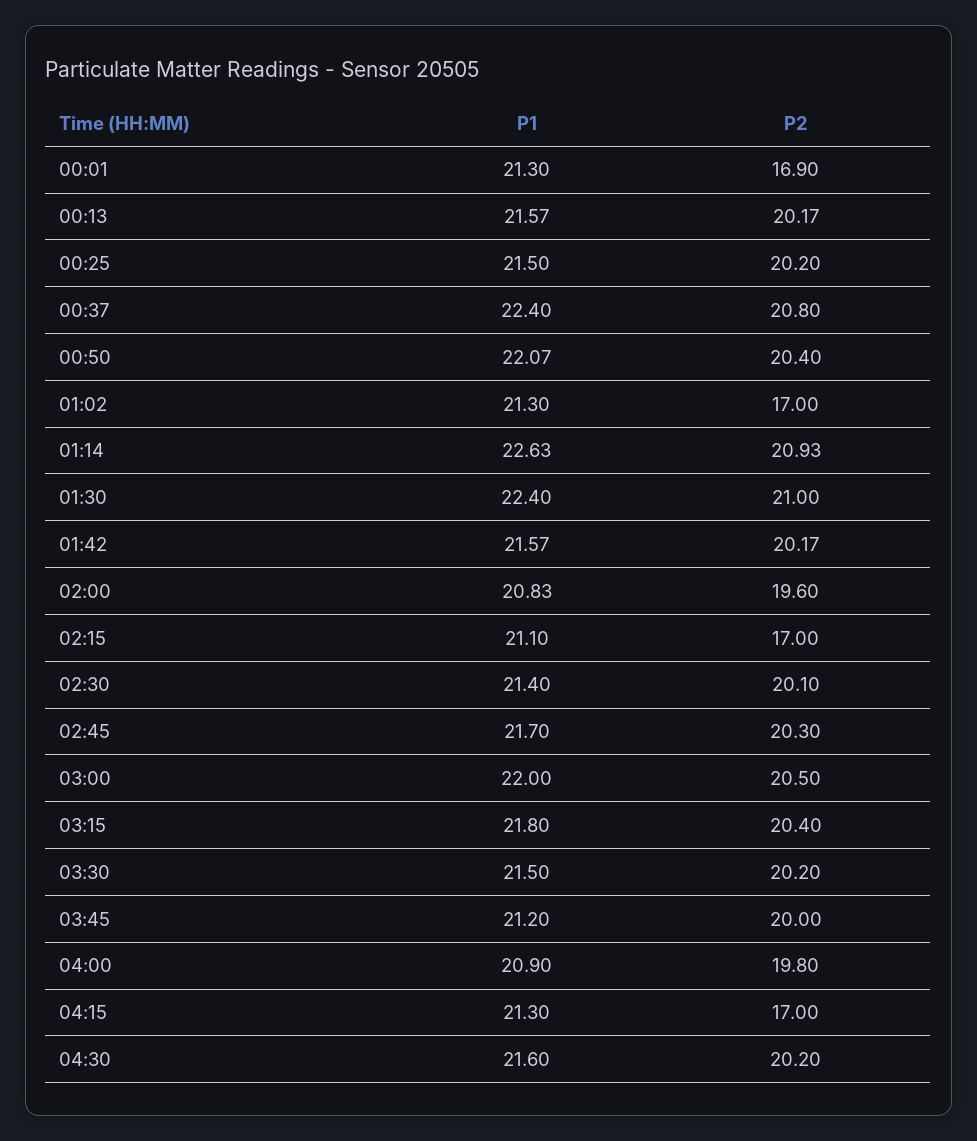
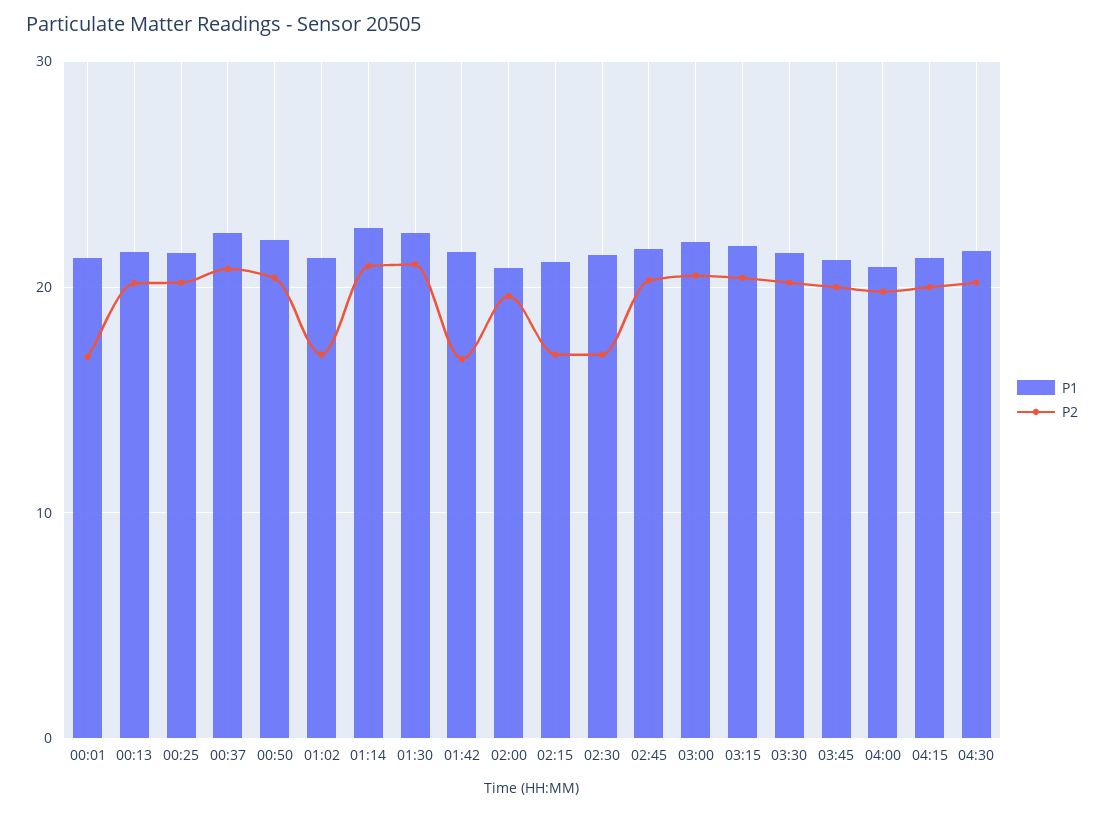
P2, 01:42: 20.17 -> 17
P2, 02:30: 20.1 -> 17
P2, 04:15: 17 -> 20

